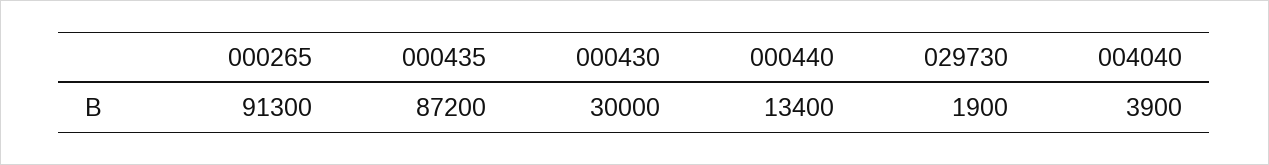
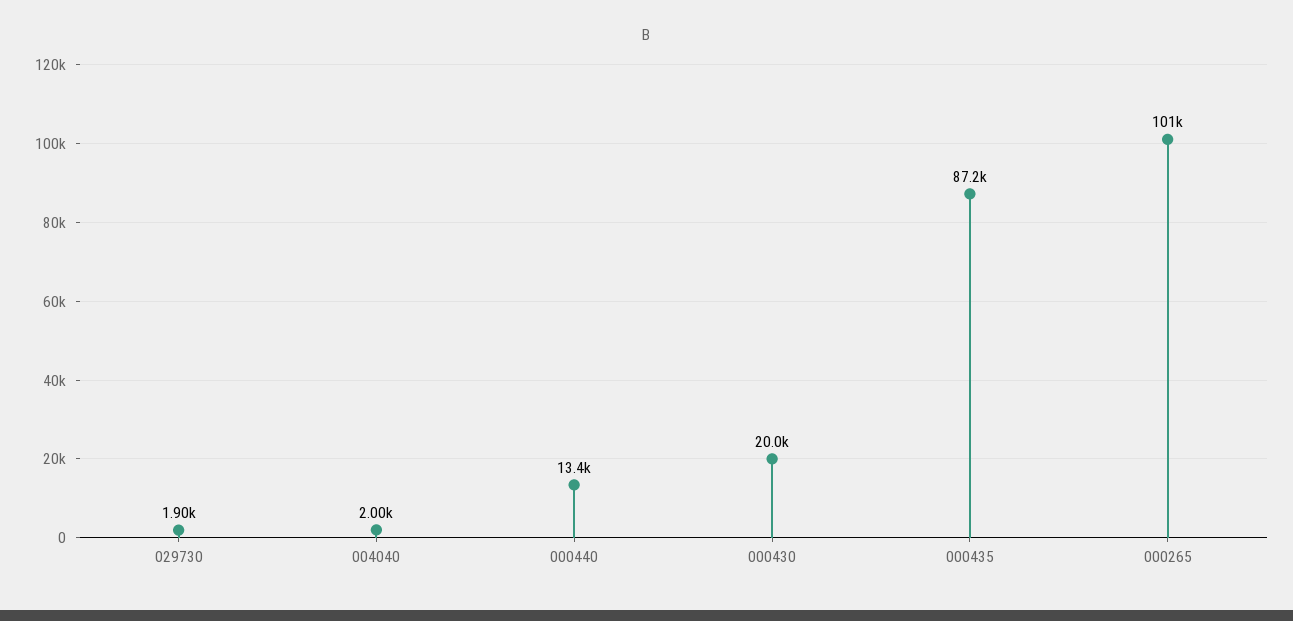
000265: 91300 -> 101000
000430: 30000 -> 20000
004040: 3900 -> 2000

